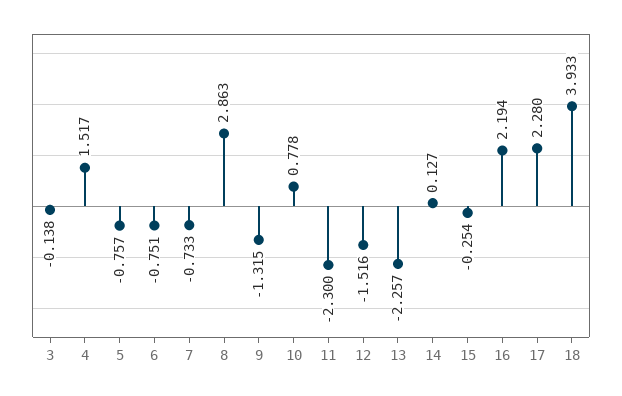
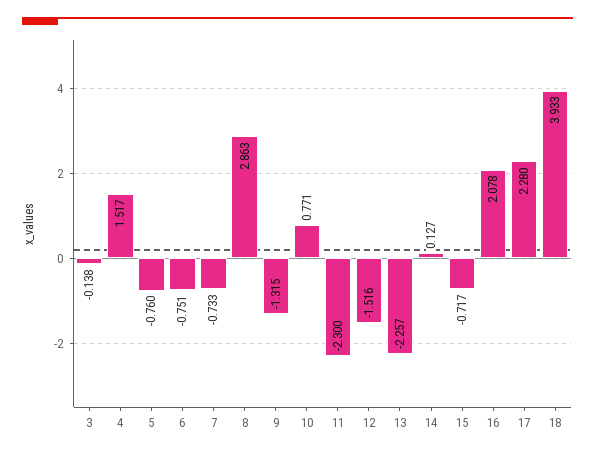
5: -0.757 -> -0.76
10: 0.778 -> 0.771
15: -0.254 -> -0.717
16: 2.194 -> 2.078

